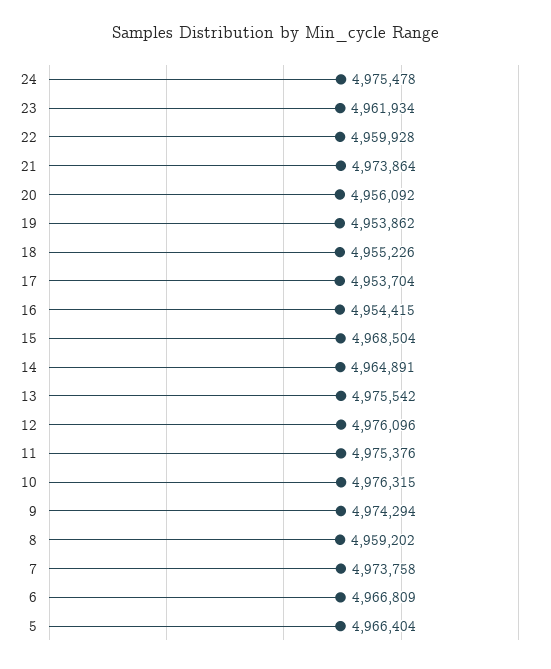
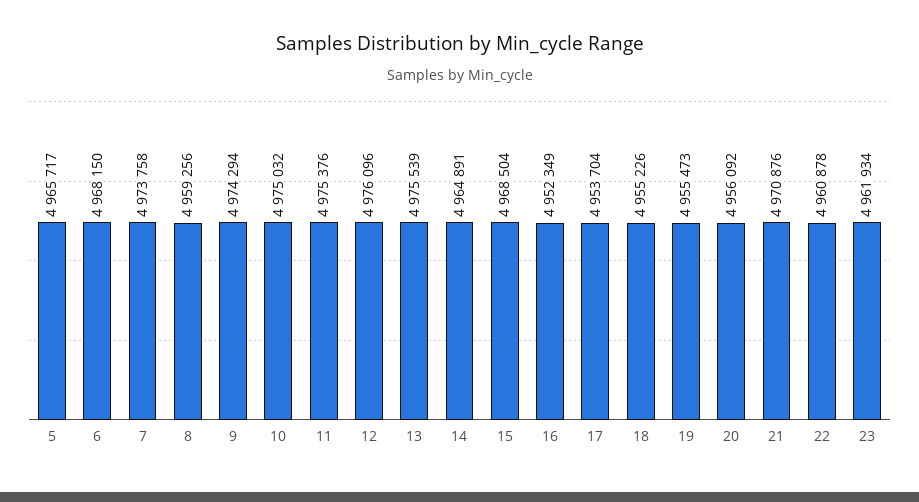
24: 4975478 -> none
22: 4959928 -> 4960878
21: 4973864 -> 4970876
19: 4953862 -> 4955473
16: 4954415 -> 4952349
13: 4975542 -> 4975539
10: 4976315 -> 4975032
8: 4959202 -> 4959256
6: 4966809 -> 4968150
5: 4966404 -> 4965717

